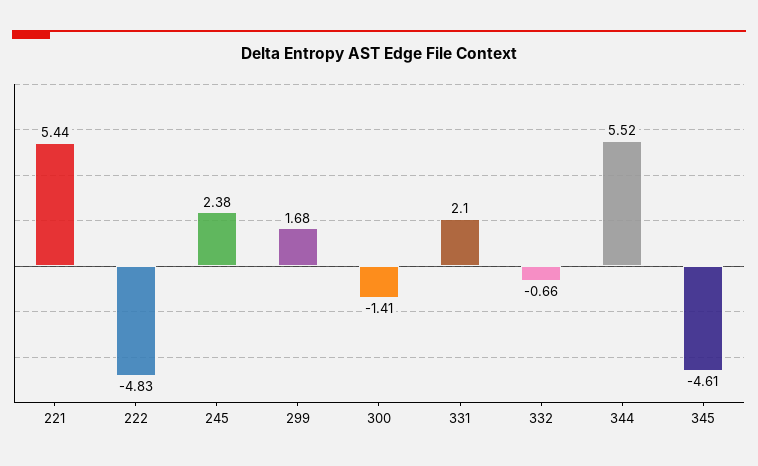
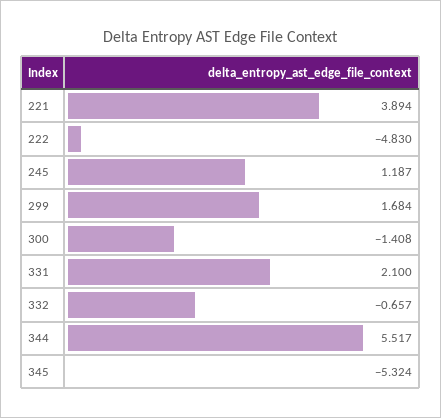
221: 5.44 -> 3.894
245: 2.38 -> 1.187
345: -4.61 -> -5.324

